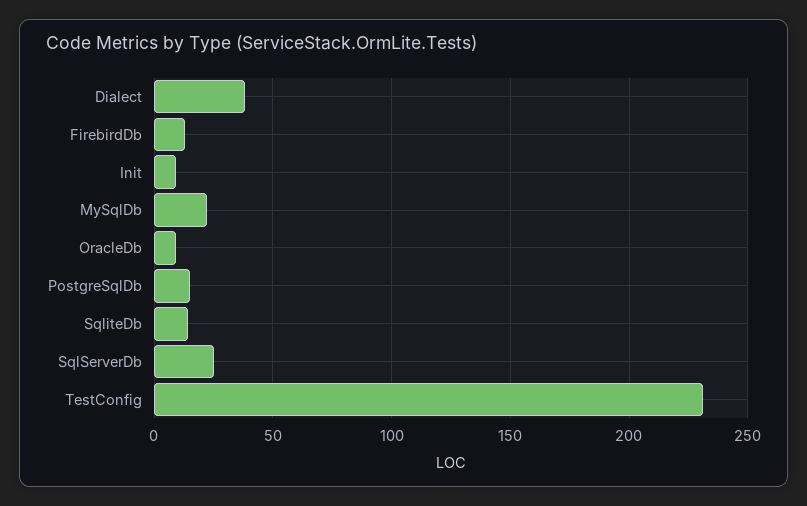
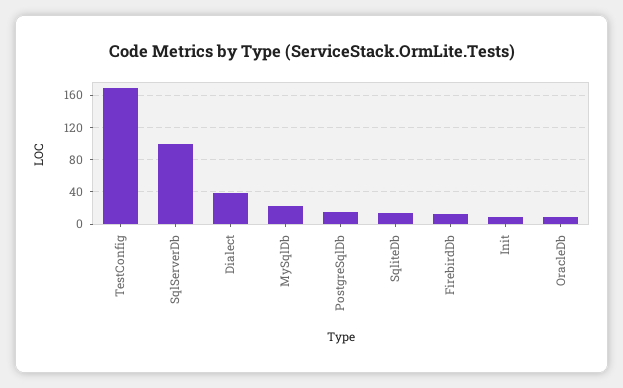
SqlServerDb: 25 -> 100
TestConfig: 230 -> 170

